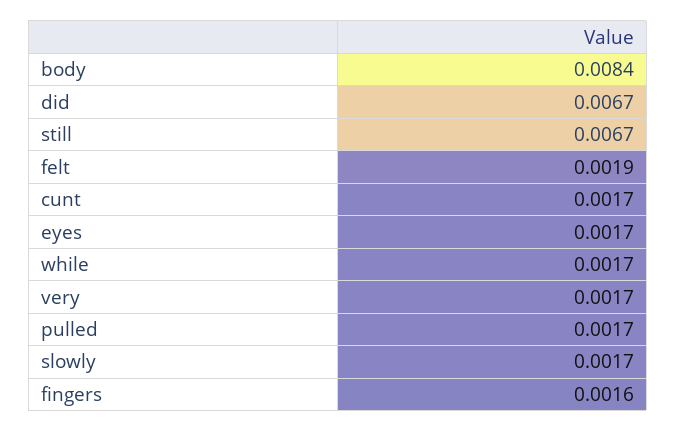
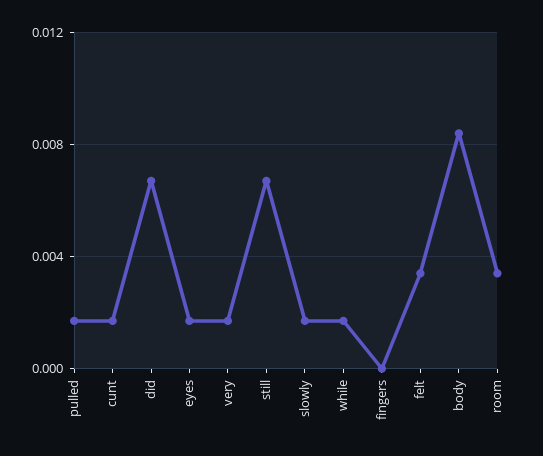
felt: 0.0019 -> 0.0035
fingers: 0.0016 -> 0
room: none -> 0.0035

